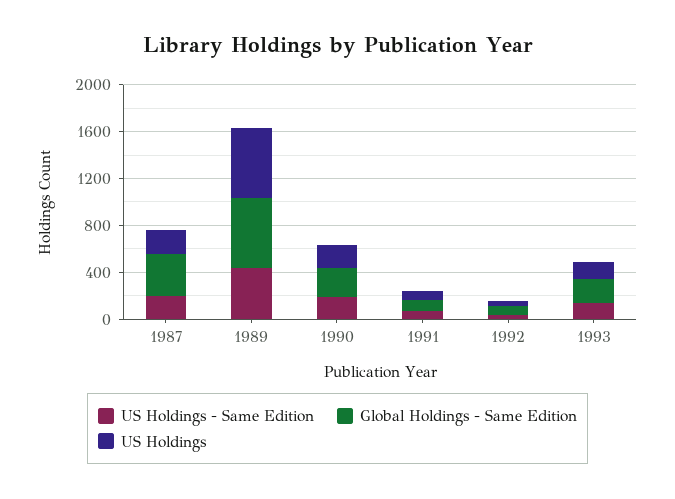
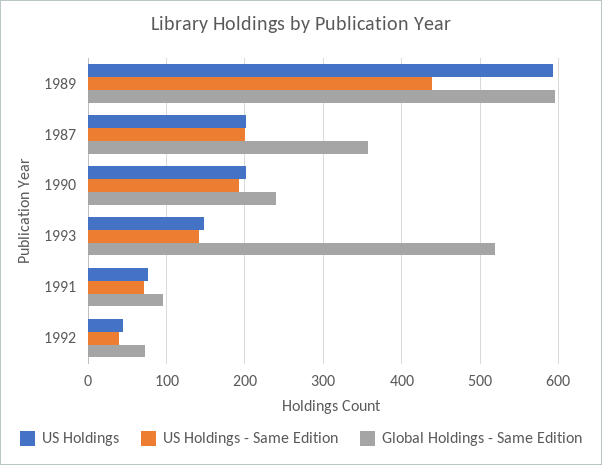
Global Holdings - Same Edition, 1993: 200 -> 520

